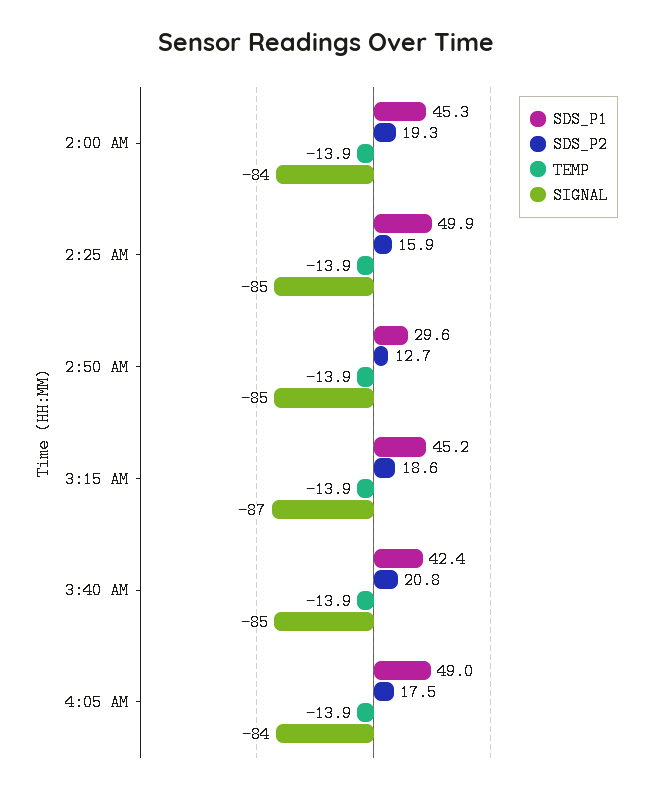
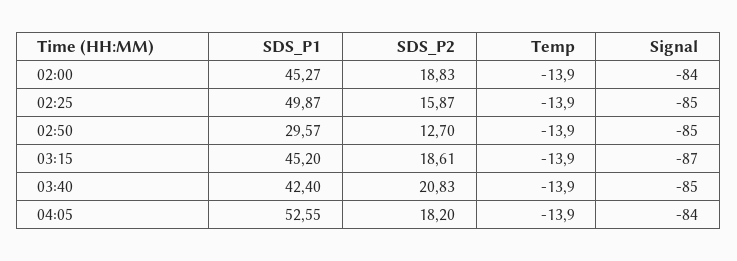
SDS_P2, 2:00 AM: 19.3 -> 18.83
SDS_P1, 4:05 AM: 49 -> 52.55
SDS_P2, 4:05 AM: 17.5 -> 18.2

